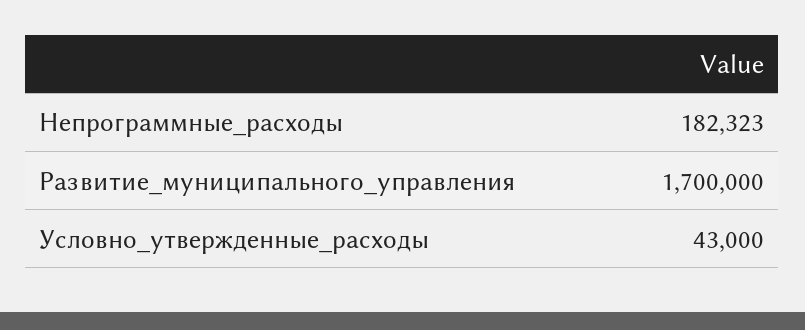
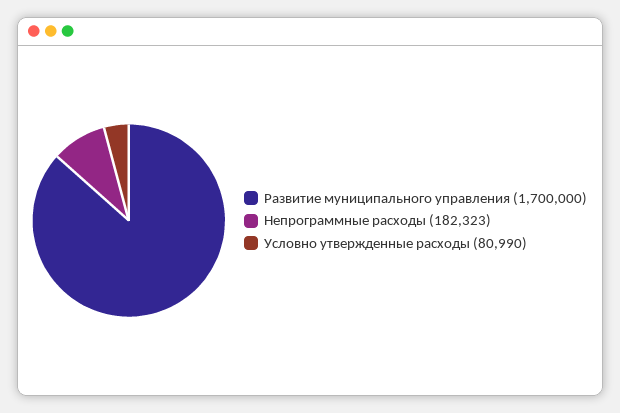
Условно_утвержденные_расходы: 43000 -> 80990

